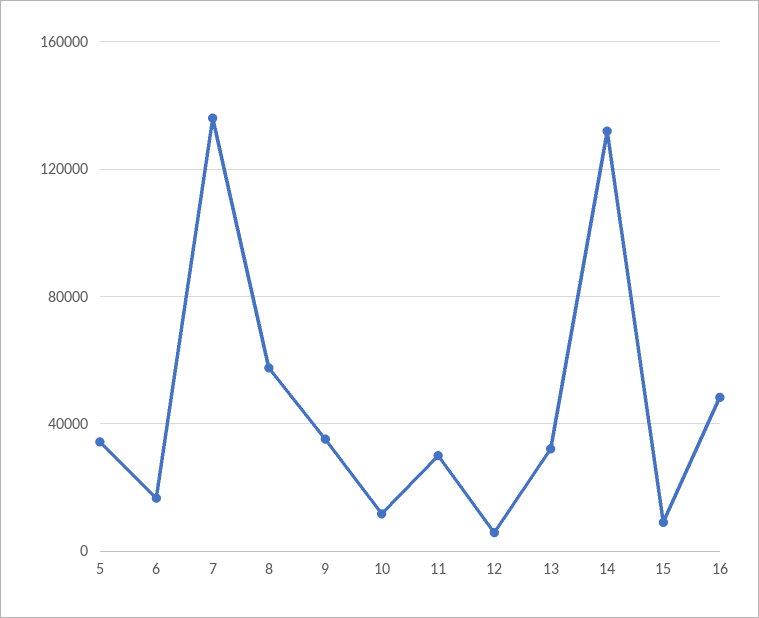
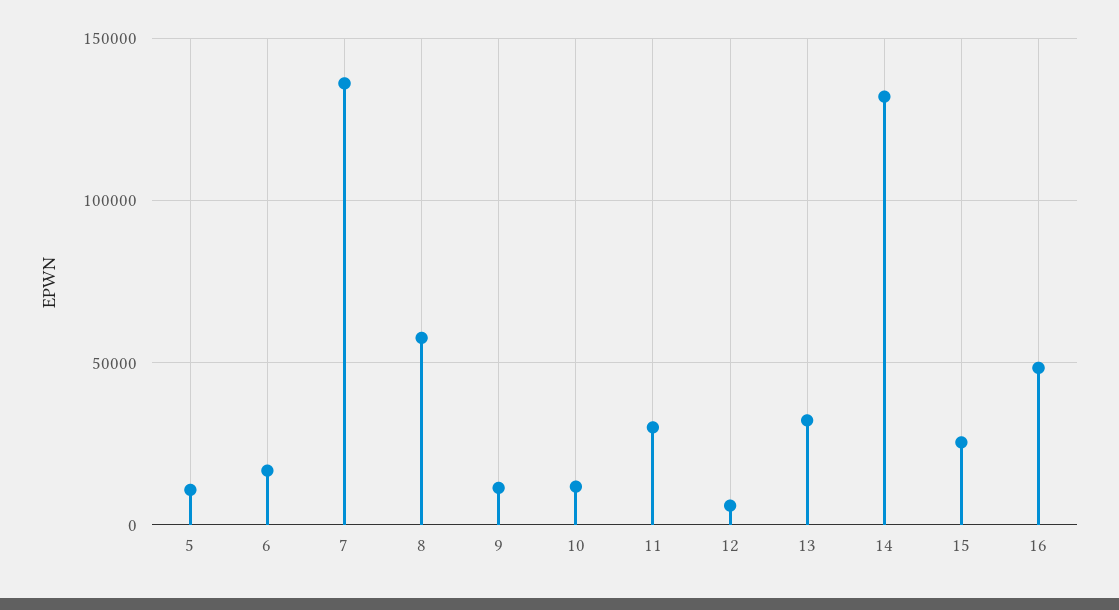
5: 35000 -> 10000
9: 35000 -> 10000
15: 10000 -> 25000

